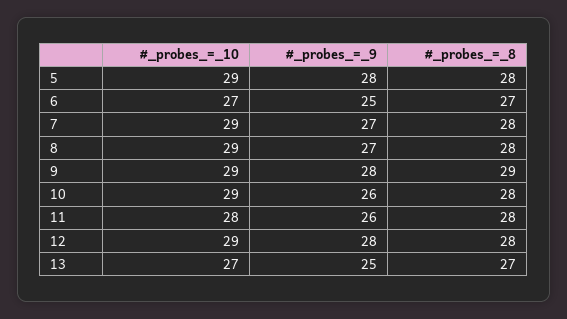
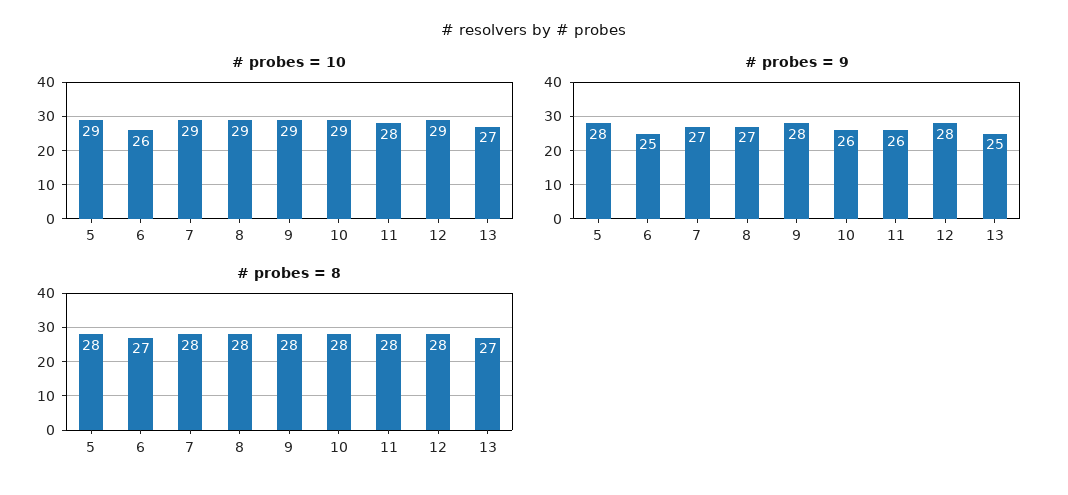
#_probes_=_10, 6: 27 -> 26
#_probes_=_8, 9: 29 -> 28

